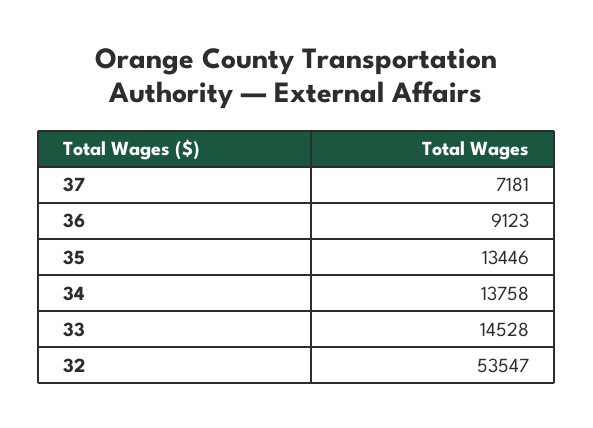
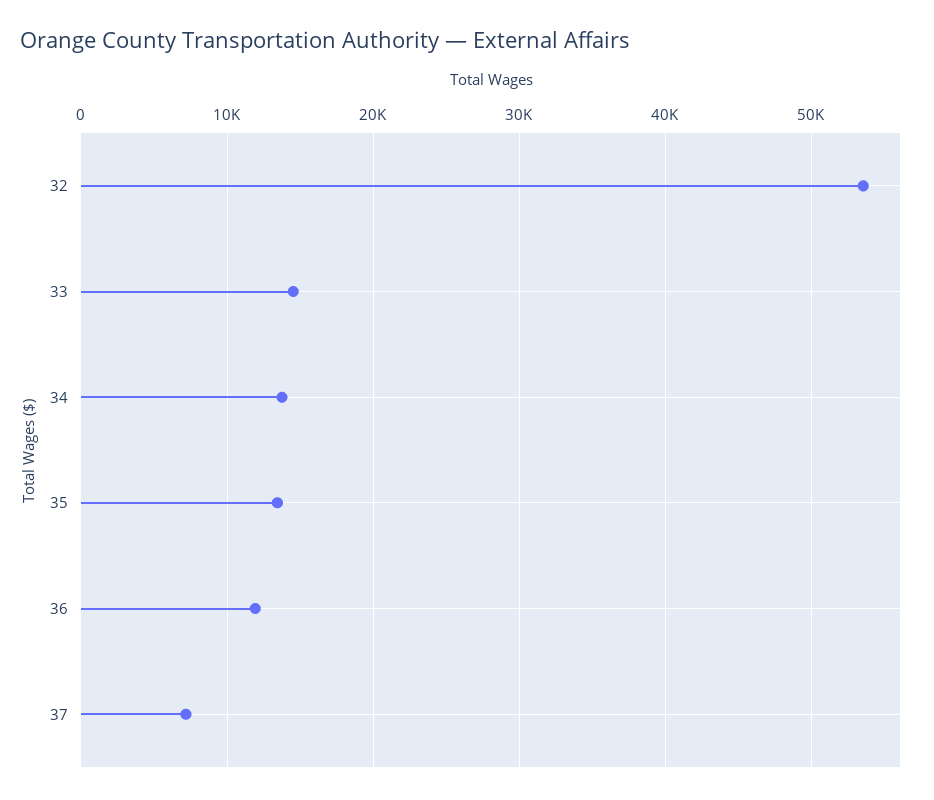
36: 9123 -> 12000

